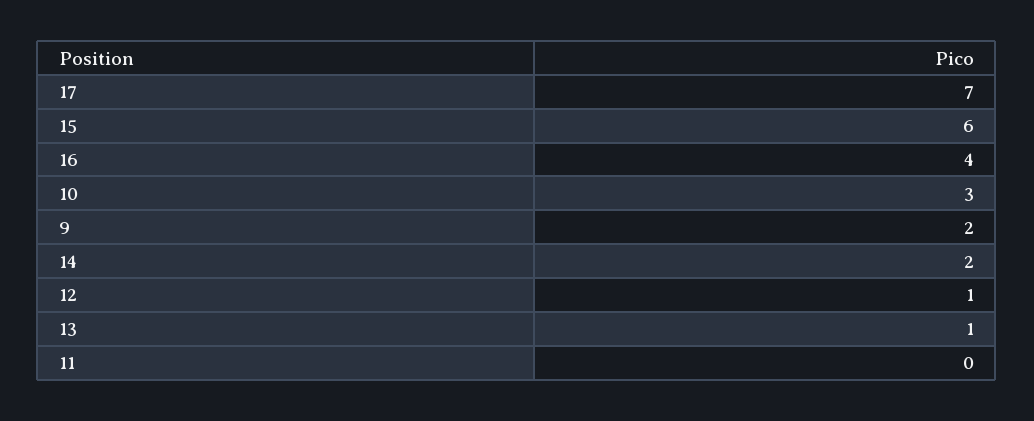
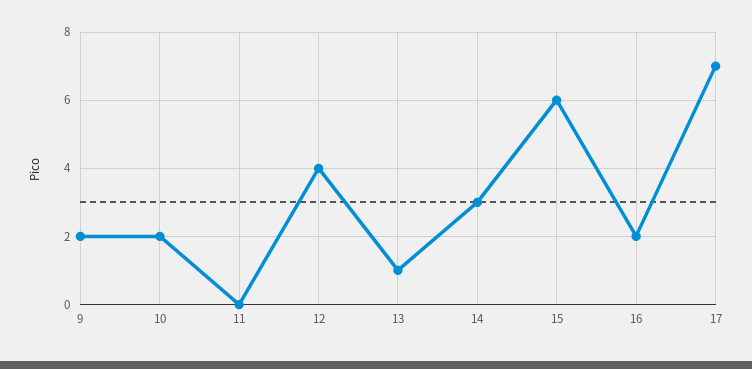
16: 4 -> 2
10: 3 -> 2
14: 2 -> 3
12: 1 -> 4

